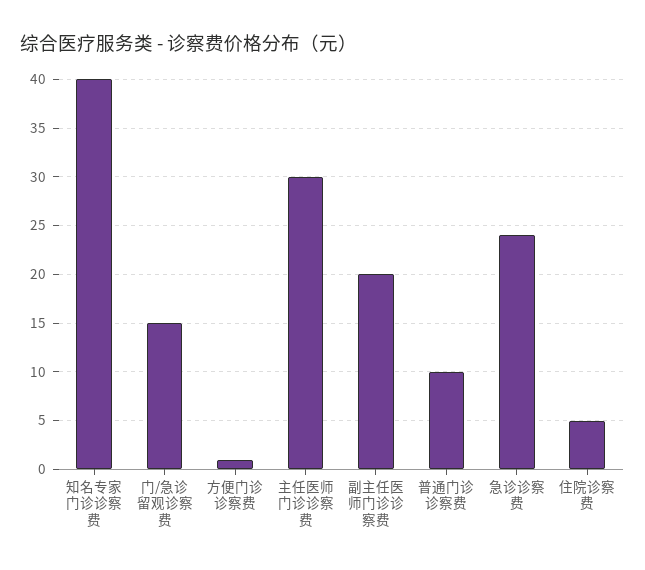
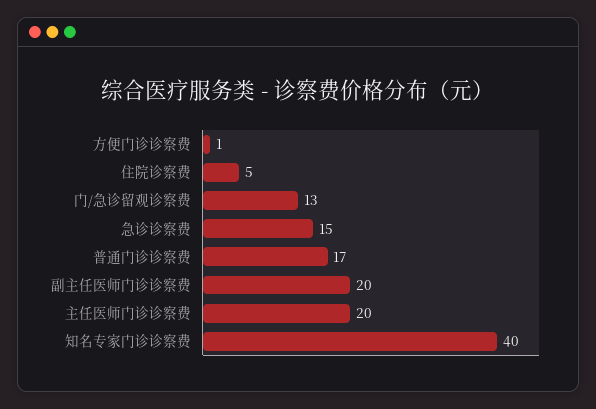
门/急诊留观诊察费: 15 -> 13
主任医师门诊诊察费: 30 -> 20
普通门诊诊察费: 10 -> 17
急诊诊察费: 24 -> 15

